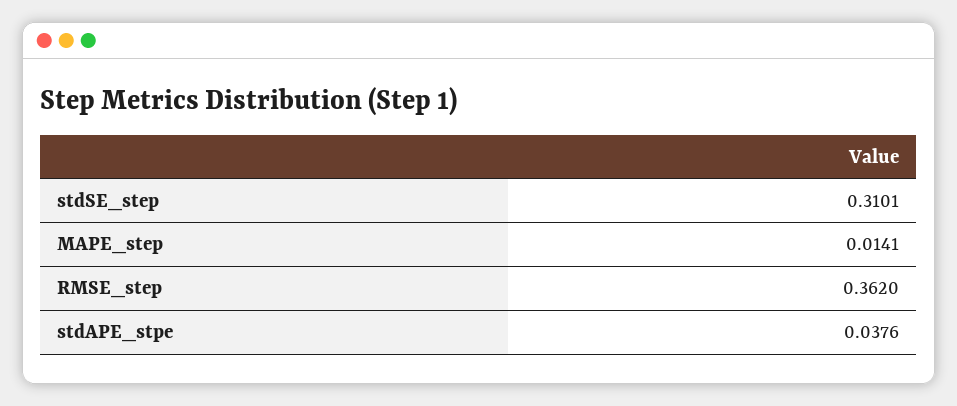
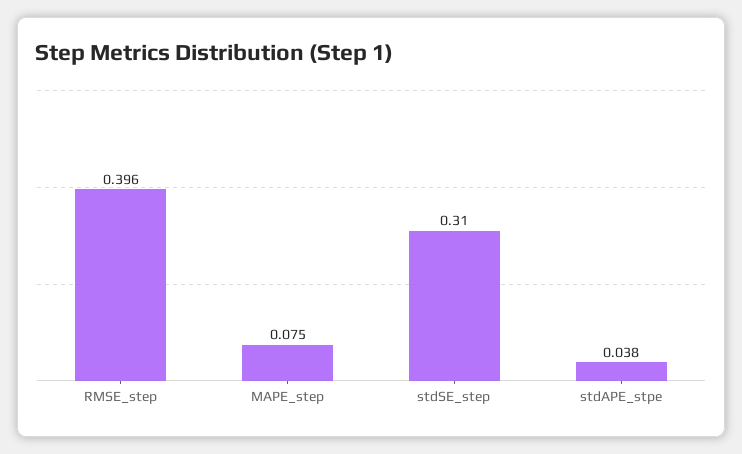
MAPE_step: 0.0141 -> 0.075
RMSE_step: 0.362 -> 0.396

